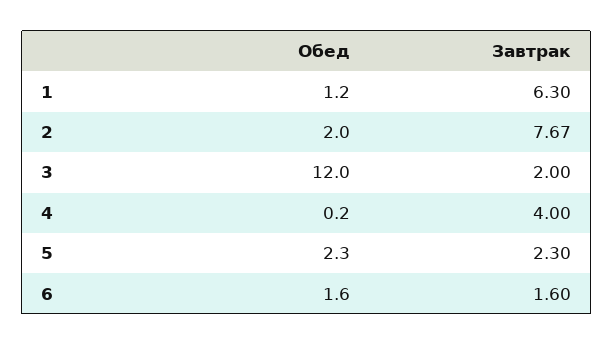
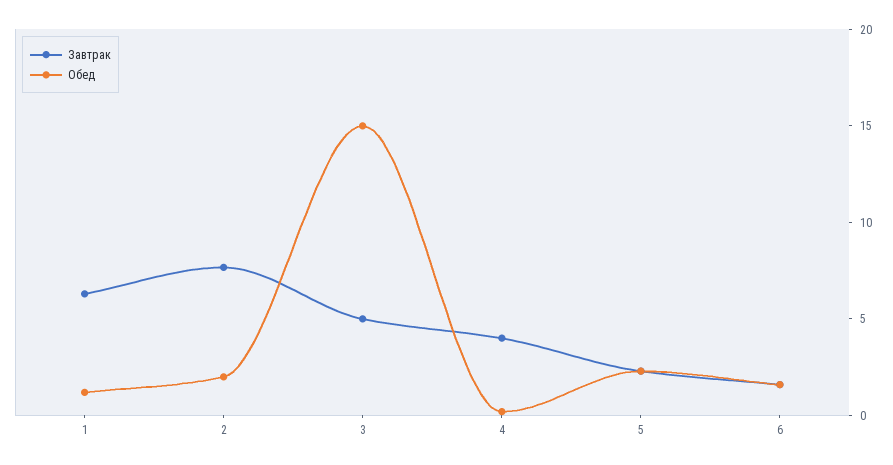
Обед, 3: 12 -> 15
Завтрак, 3: 2 -> 5

